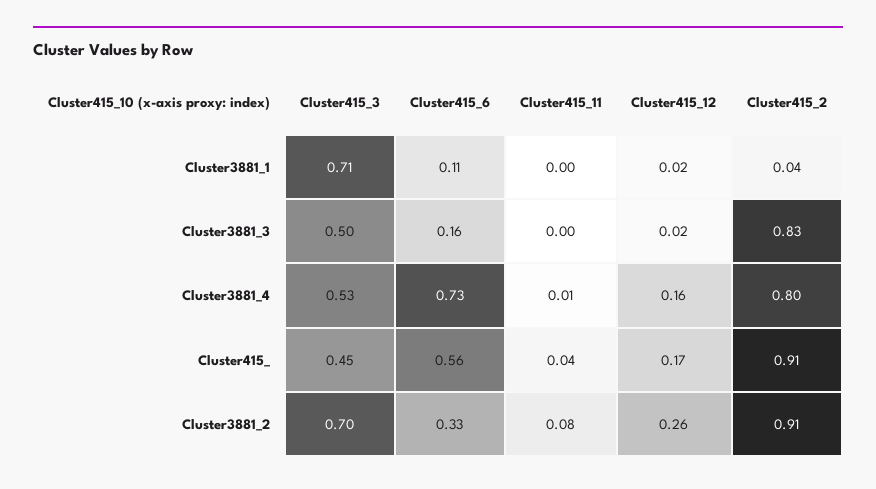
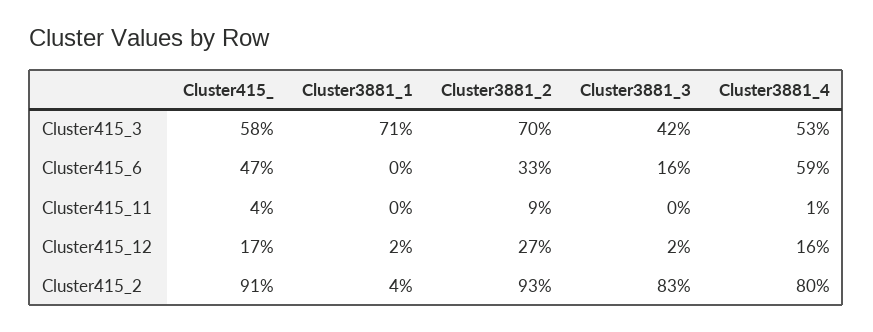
Cluster415_6, Cluster3881_1: 0.11 -> 0
Cluster415_3, Cluster3881_3: 0.5 -> 0.42
Cluster415_6, Cluster3881_4: 0.73 -> 0.59
Cluster415_3, Cluster415_: 0.45 -> 0.58
Cluster415_6, Cluster415_: 0.56 -> 0.47
Cluster415_11, Cluster3881_2: 0.08 -> 0.09
Cluster415_12, Cluster3881_2: 0.26 -> 0.27
Cluster415_2, Cluster3881_2: 0.91 -> 0.93

